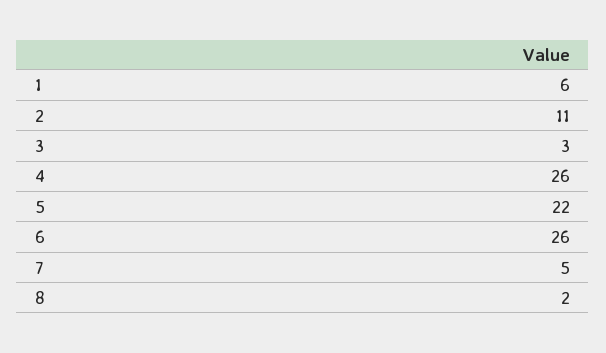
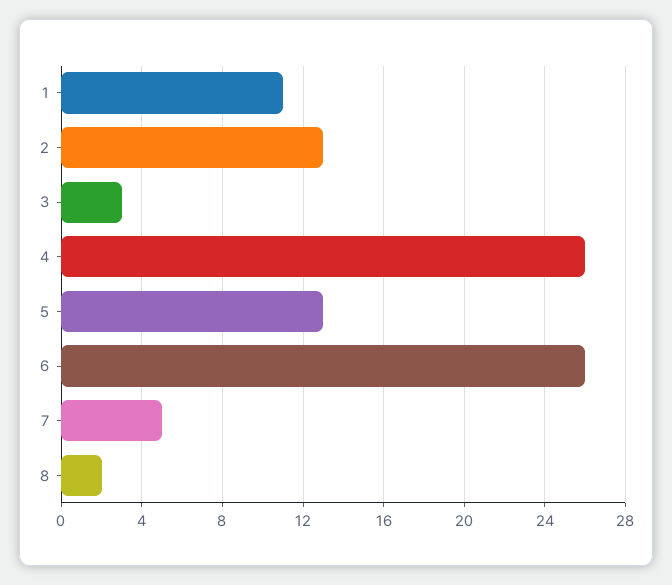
1: 6 -> 11
2: 11 -> 13
5: 22 -> 13

